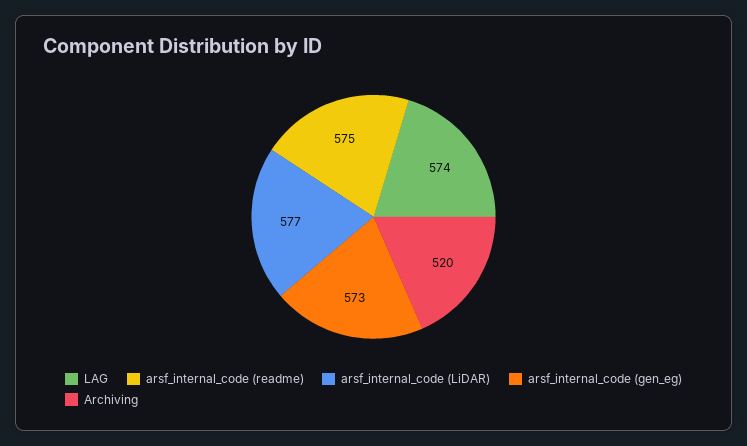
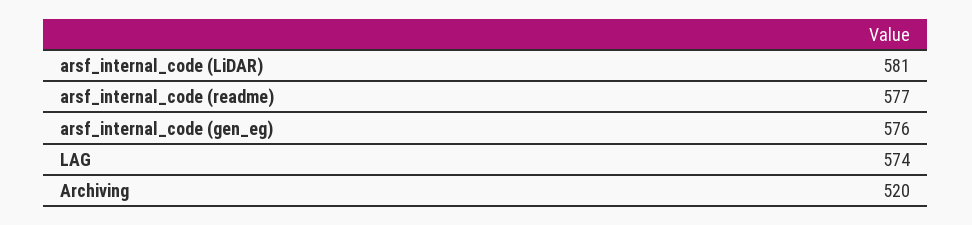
arsf_internal_code (readme): 575 -> 577
arsf_internal_code (LiDAR): 577 -> 581
arsf_internal_code (gen_eg): 573 -> 576

